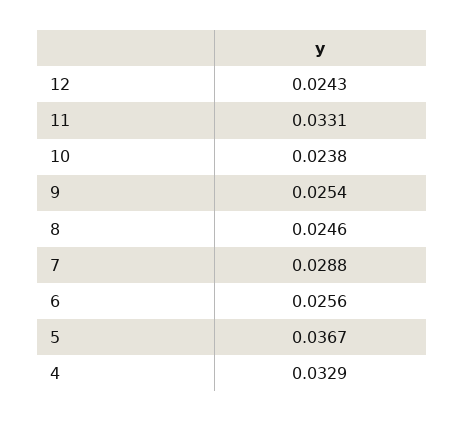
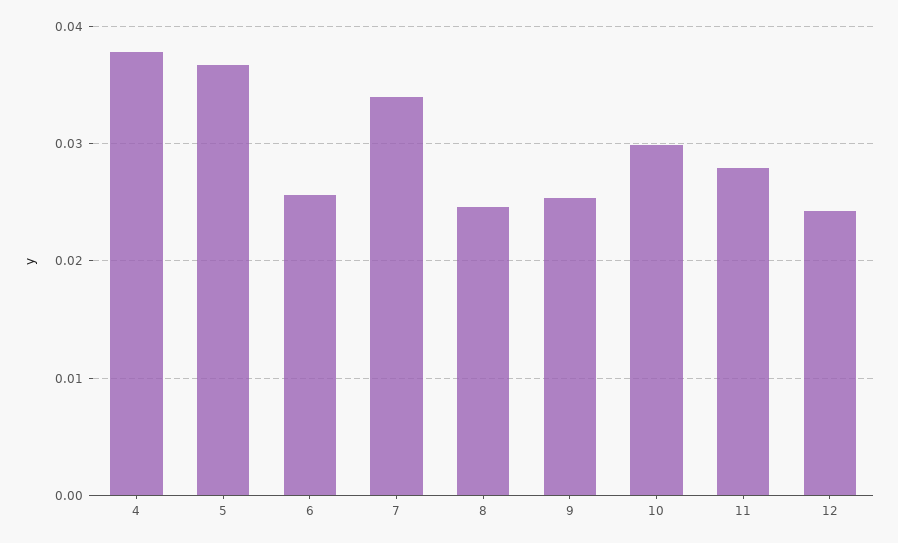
11: 0.0331 -> 0.028
10: 0.0238 -> 0.03
7: 0.0288 -> 0.034
4: 0.0329 -> 0.038

